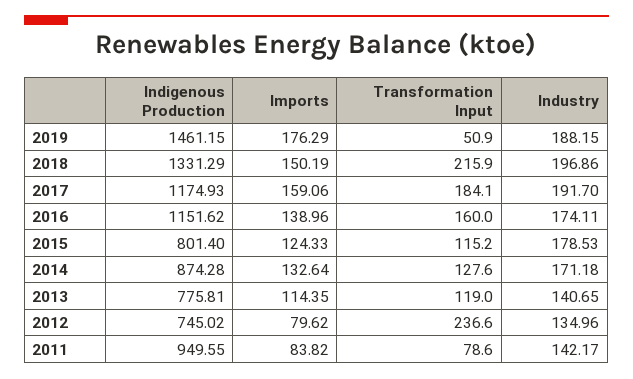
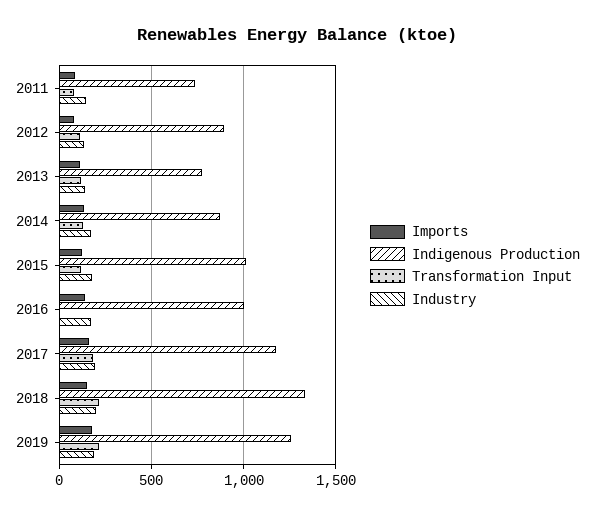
Indigenous Production, 2019: 1461.15 -> 1250
Transformation Input, 2019: 50.9 -> 200
Indigenous Production, 2016: 1151.62 -> 1000
Transformation Input, 2016: 160 -> 0
Indigenous Production, 2015: 801.4 -> 1000
Indigenous Production, 2012: 745.02 -> 900
Transformation Input, 2012: 236.6 -> 100
Indigenous Production, 2011: 949.55 -> 750

